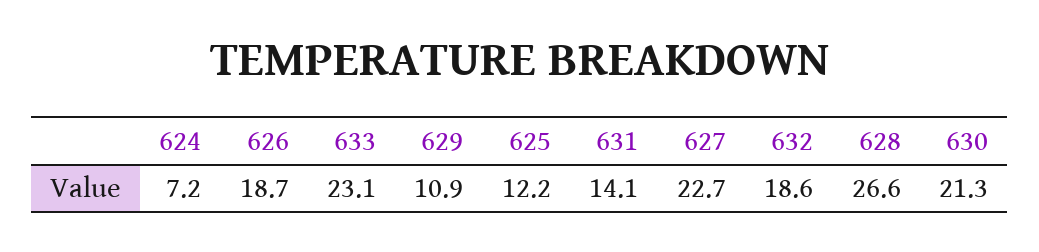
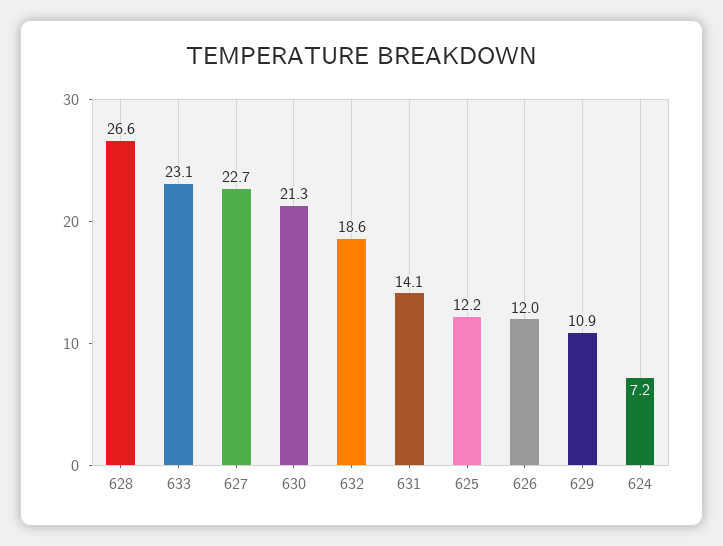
626: 18.7 -> 12

